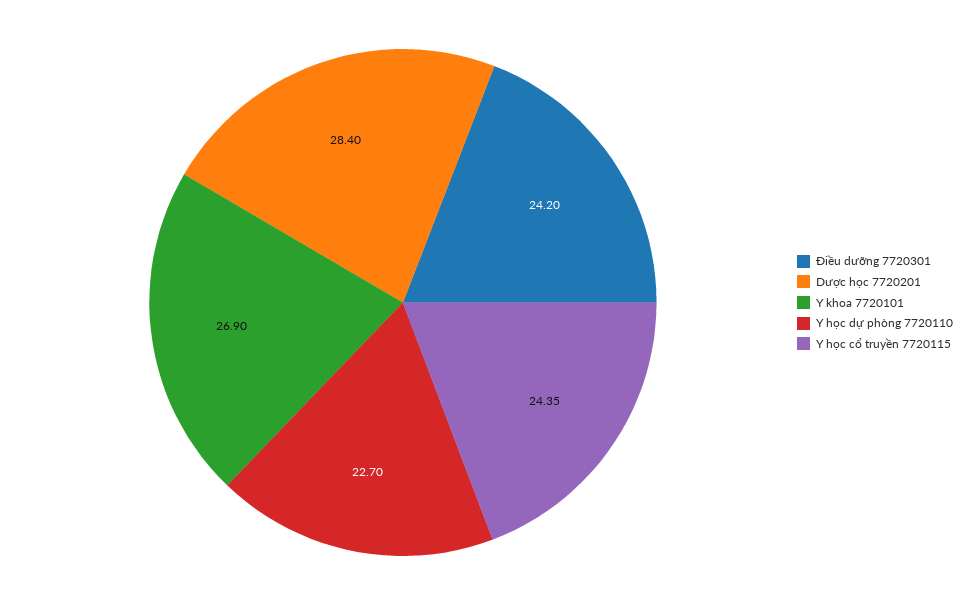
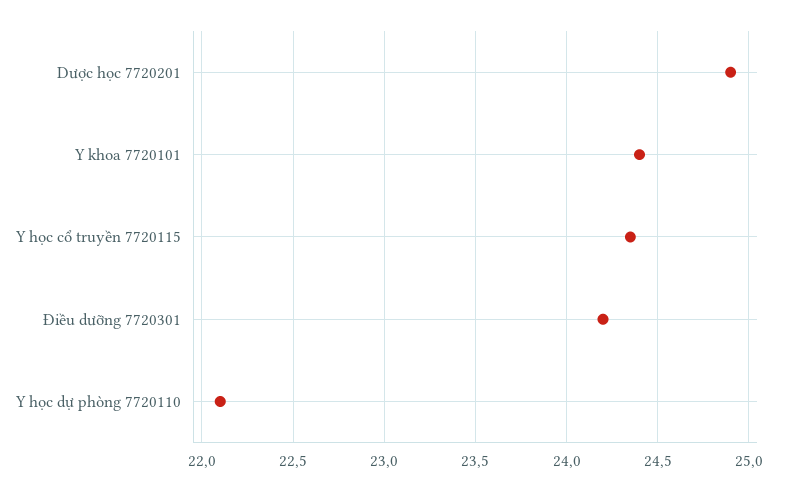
Dược học 7720201: 28.4 -> 24.9
Y khoa 7720101: 26.9 -> 24.4
Y học dự phòng 7720110: 22.7 -> 22.1

